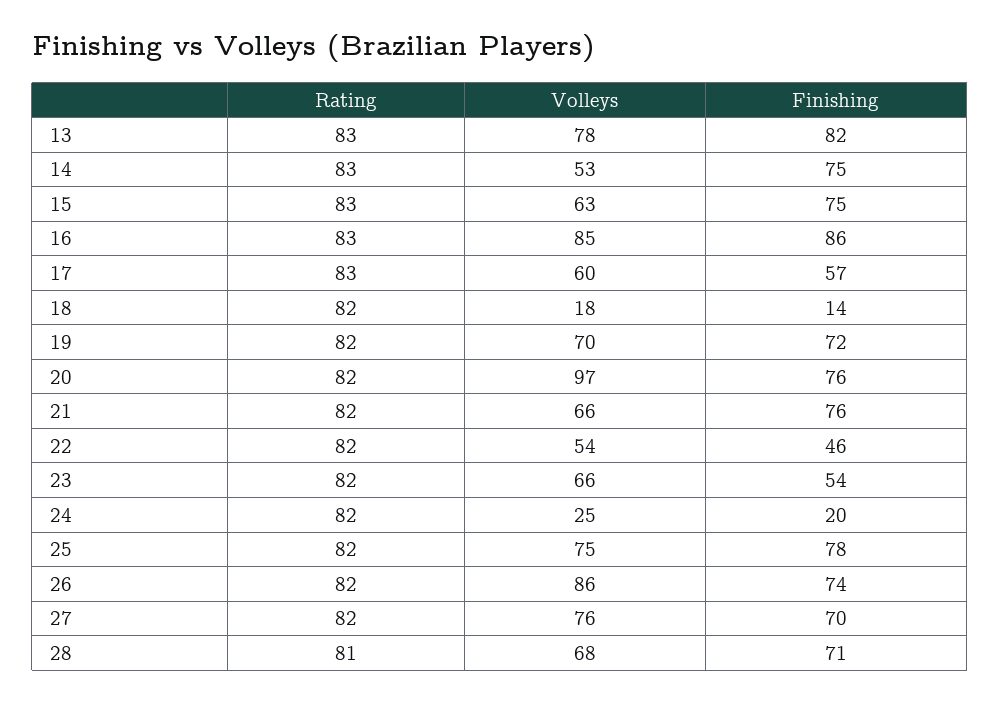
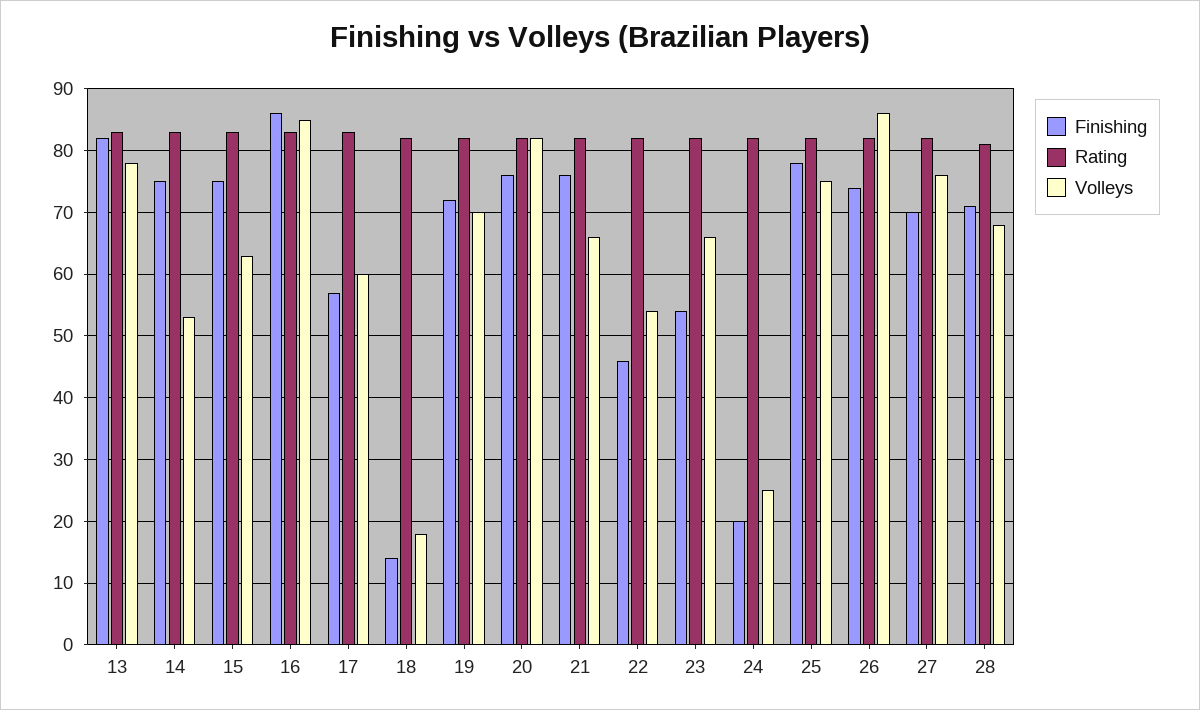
Volleys, 20: 97 -> 82

